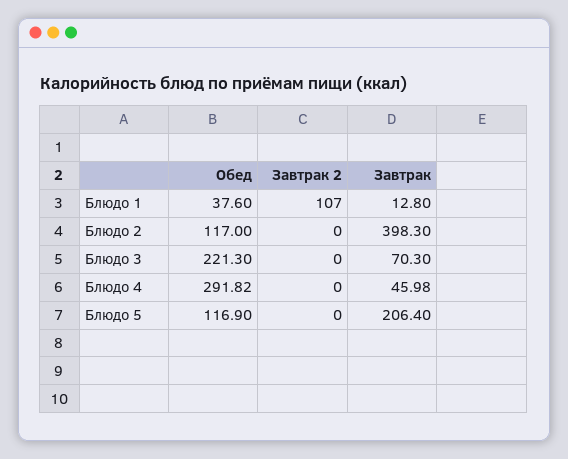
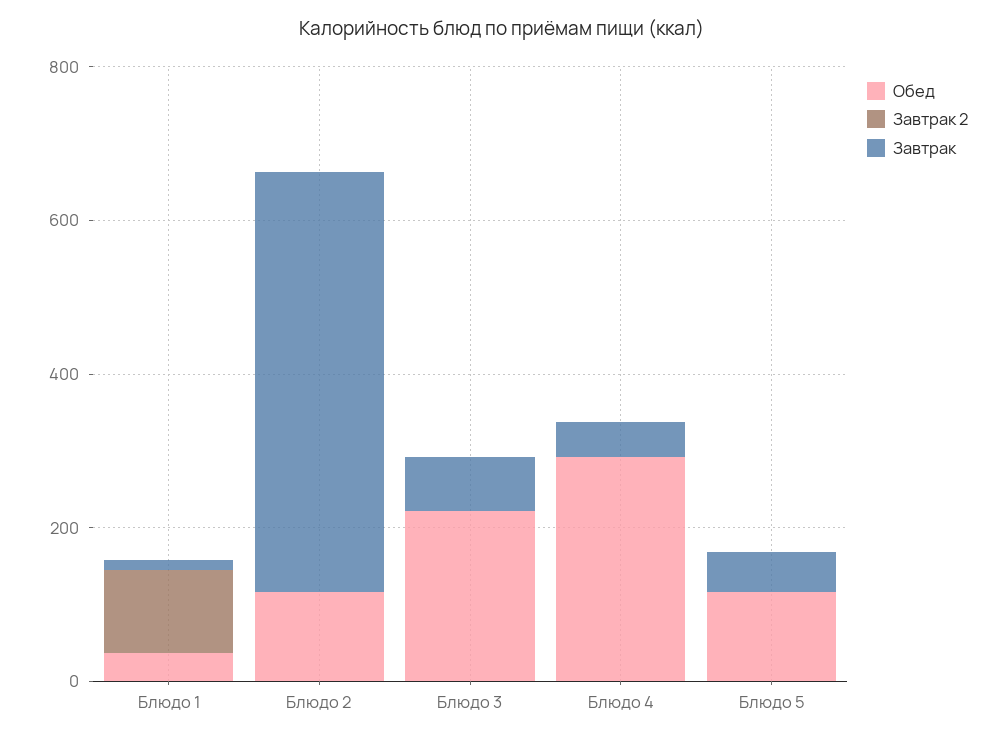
Завтрак, Блюдо 2: 398.3 -> 550
Завтрак, Блюдо 5: 206.4 -> 50

